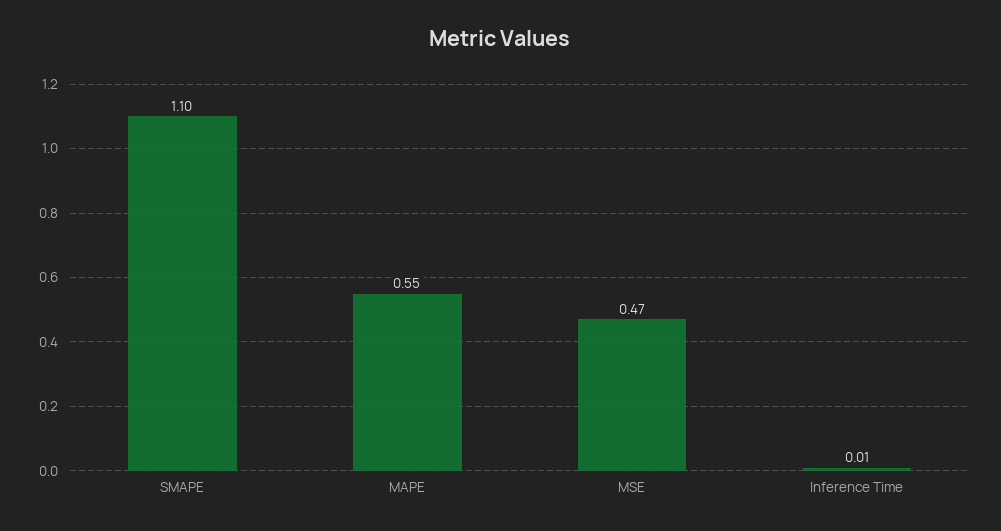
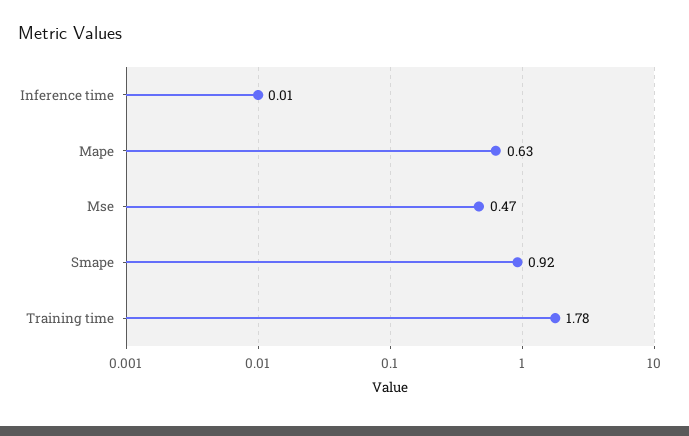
SMAPE: 1.1 -> 0.92
MAPE: 0.55 -> 0.63
Training time: none -> 1.78

